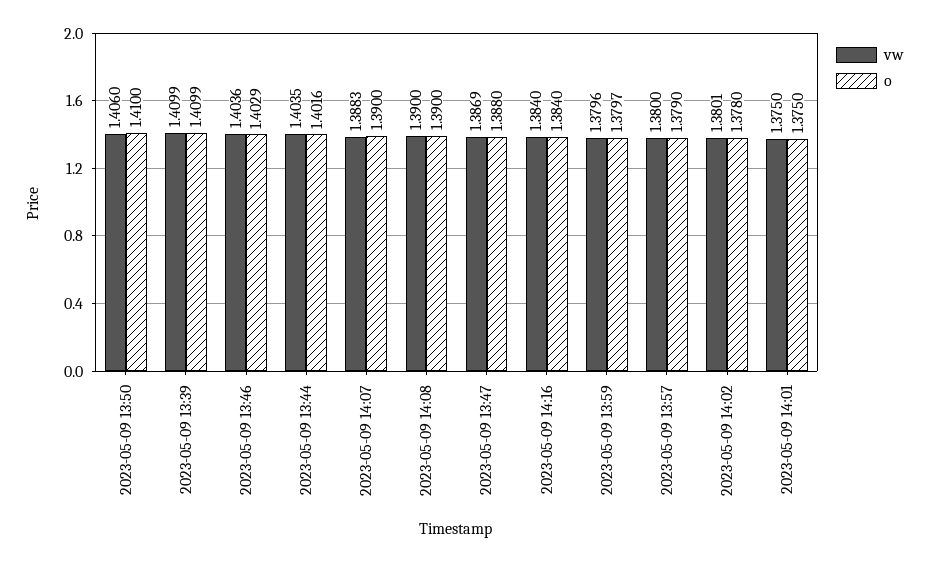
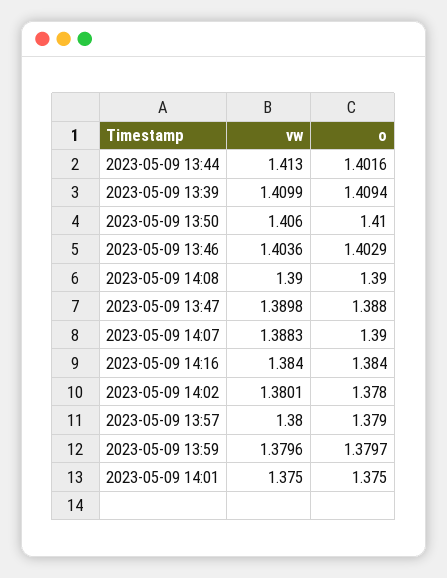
o, 2023-05-09 13:39: 1.4099 -> 1.4094
vw, 2023-05-09 13:44: 1.4035 -> 1.413
vw, 2023-05-09 13:47: 1.3869 -> 1.3898

